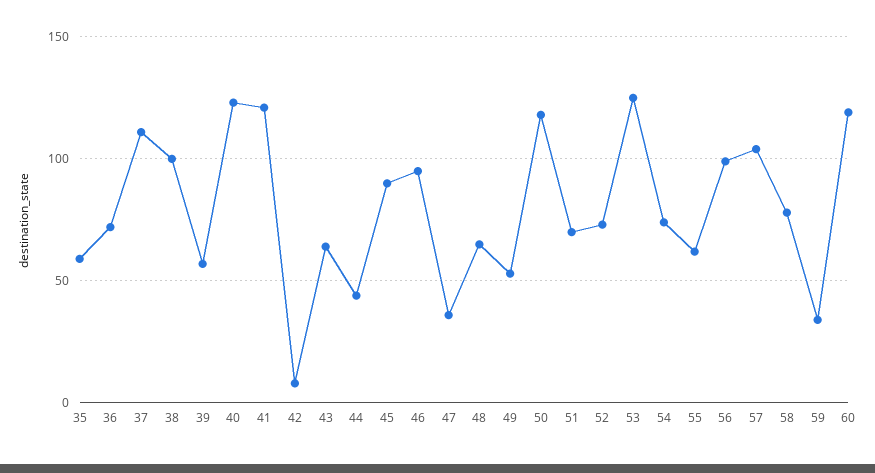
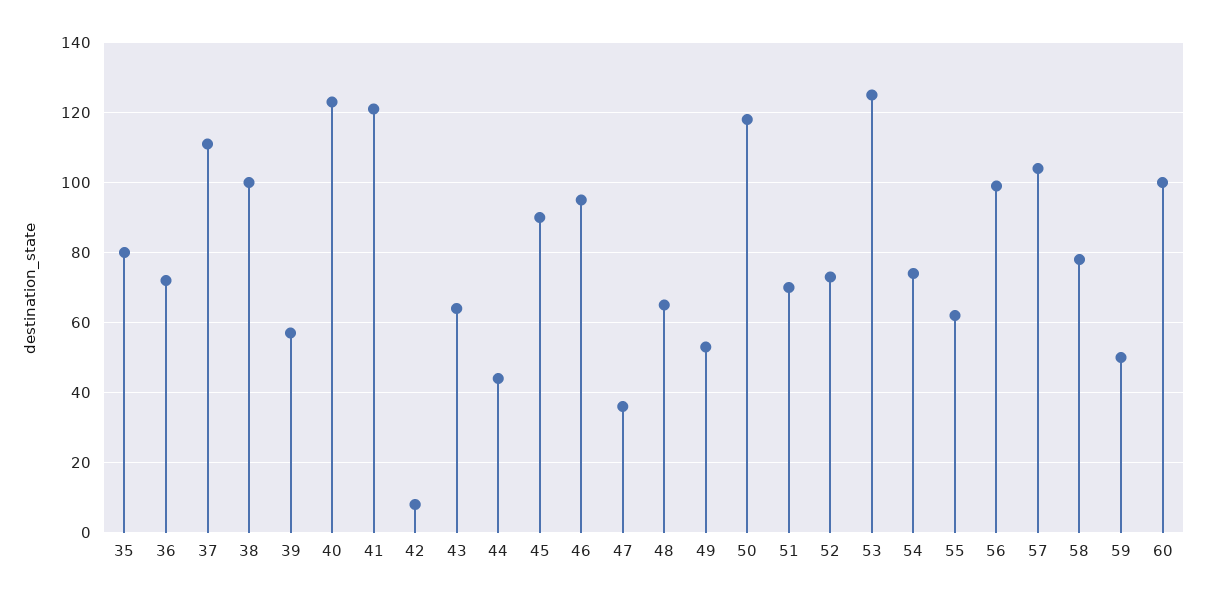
35: 60 -> 80
59: 35 -> 50
60: 120 -> 100

